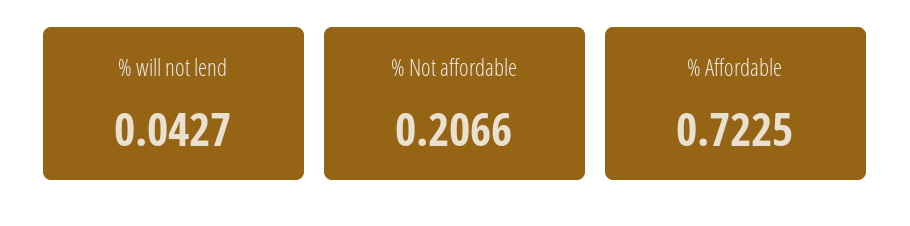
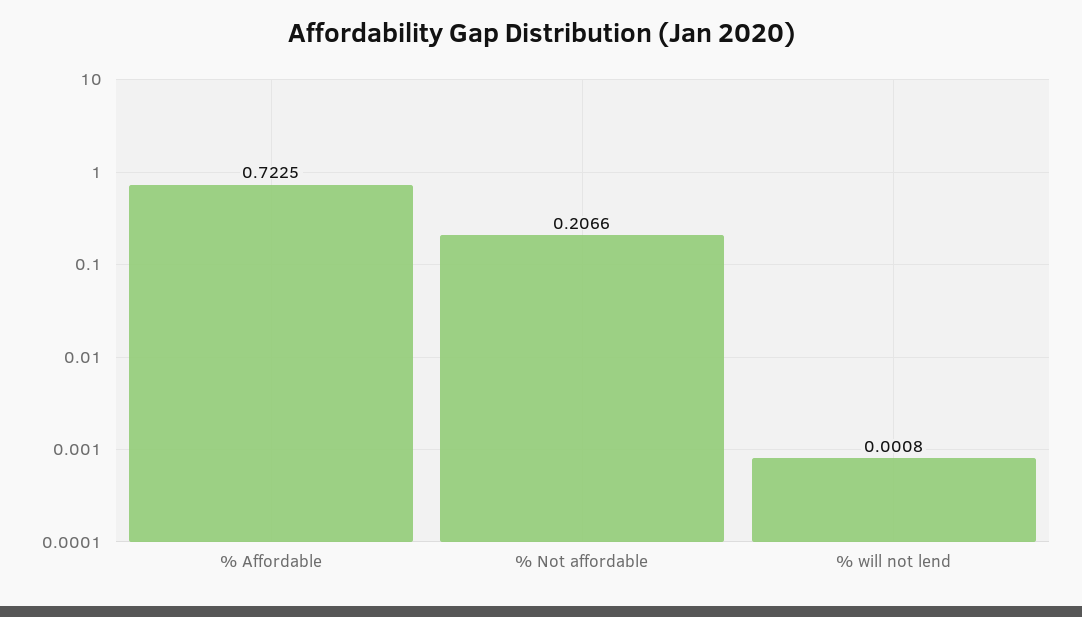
% will not lend: 0.0427 -> 0.0008

